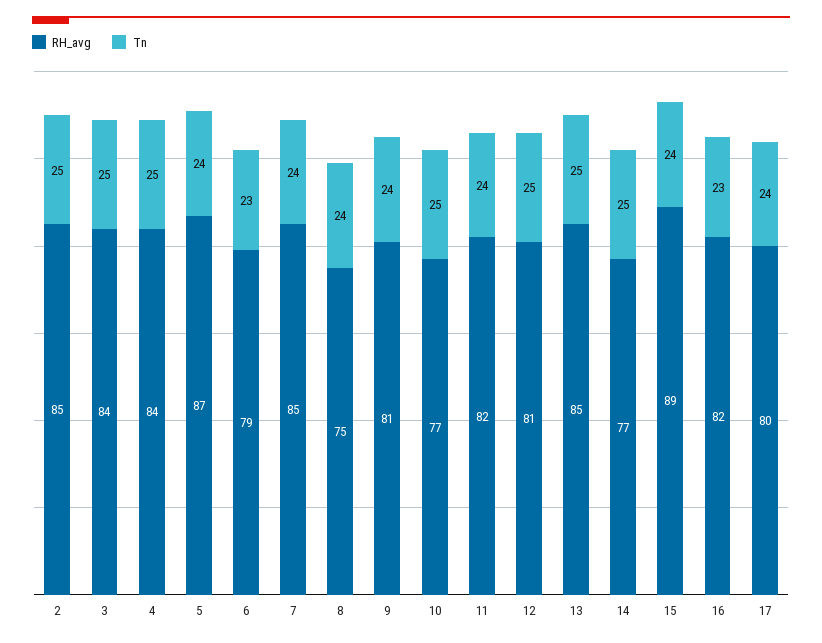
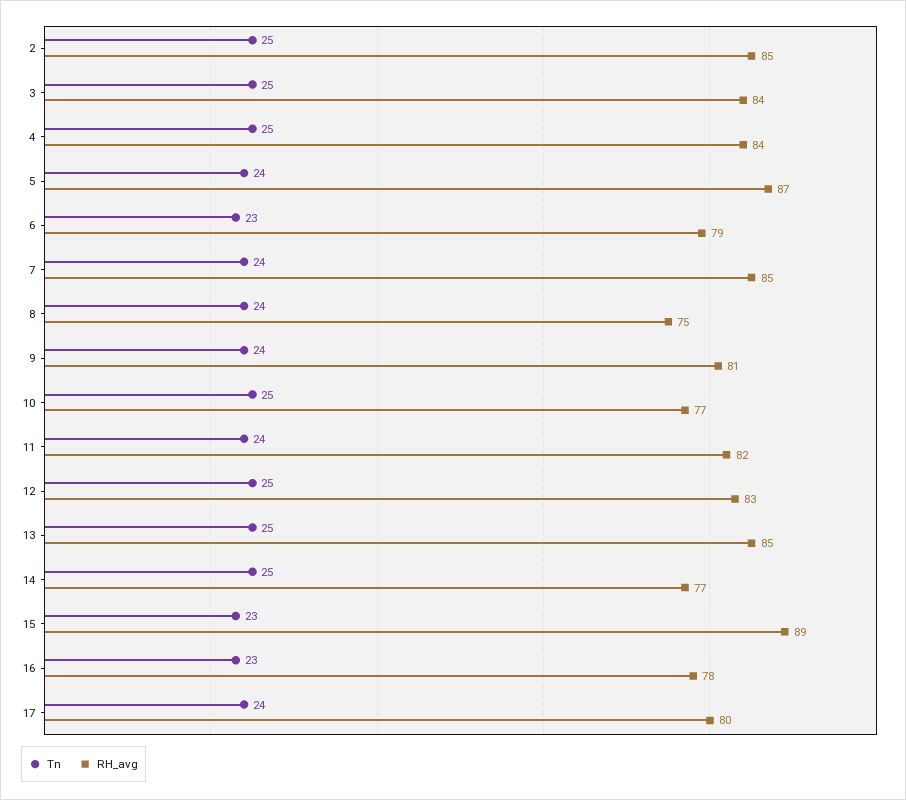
RH_avg, 12: 81 -> 83
Tn, 15: 24 -> 23
RH_avg, 16: 82 -> 78

